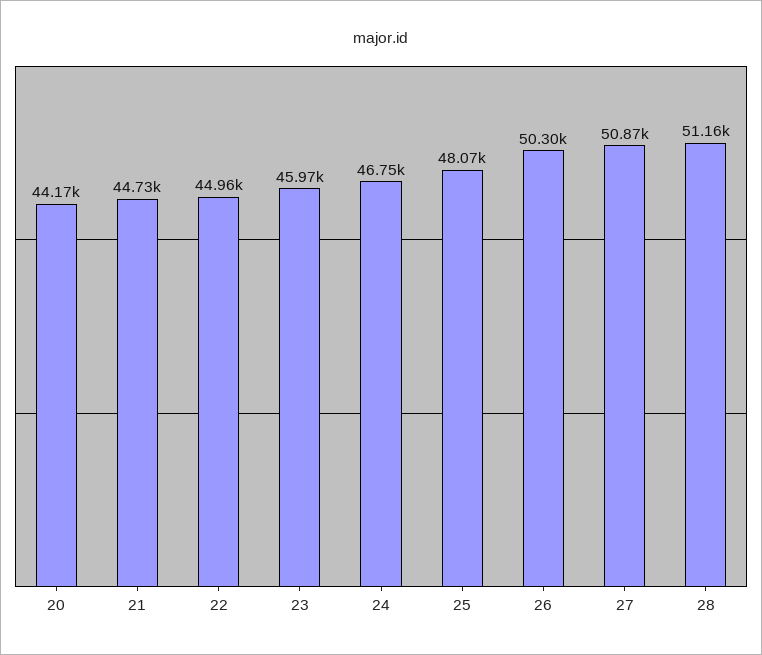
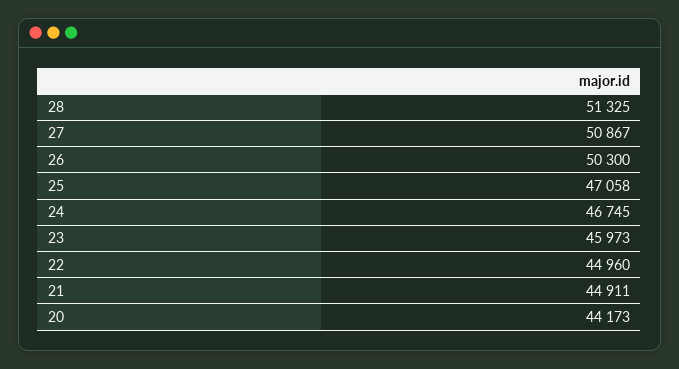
21: 44730 -> 44911
25: 48070 -> 47058
28: 51160 -> 51325

